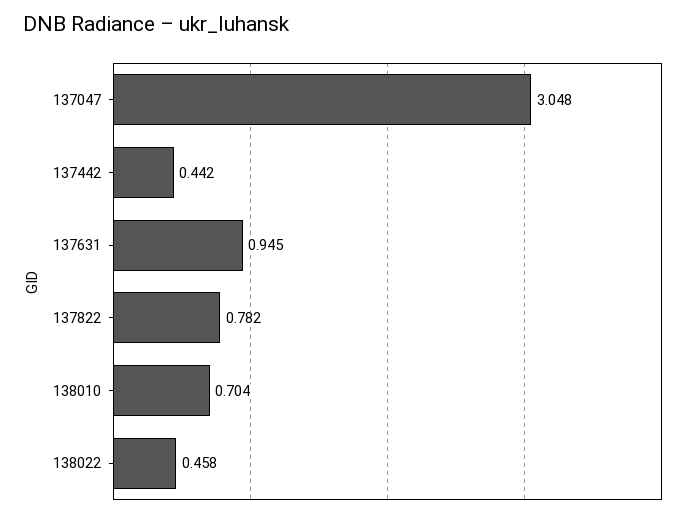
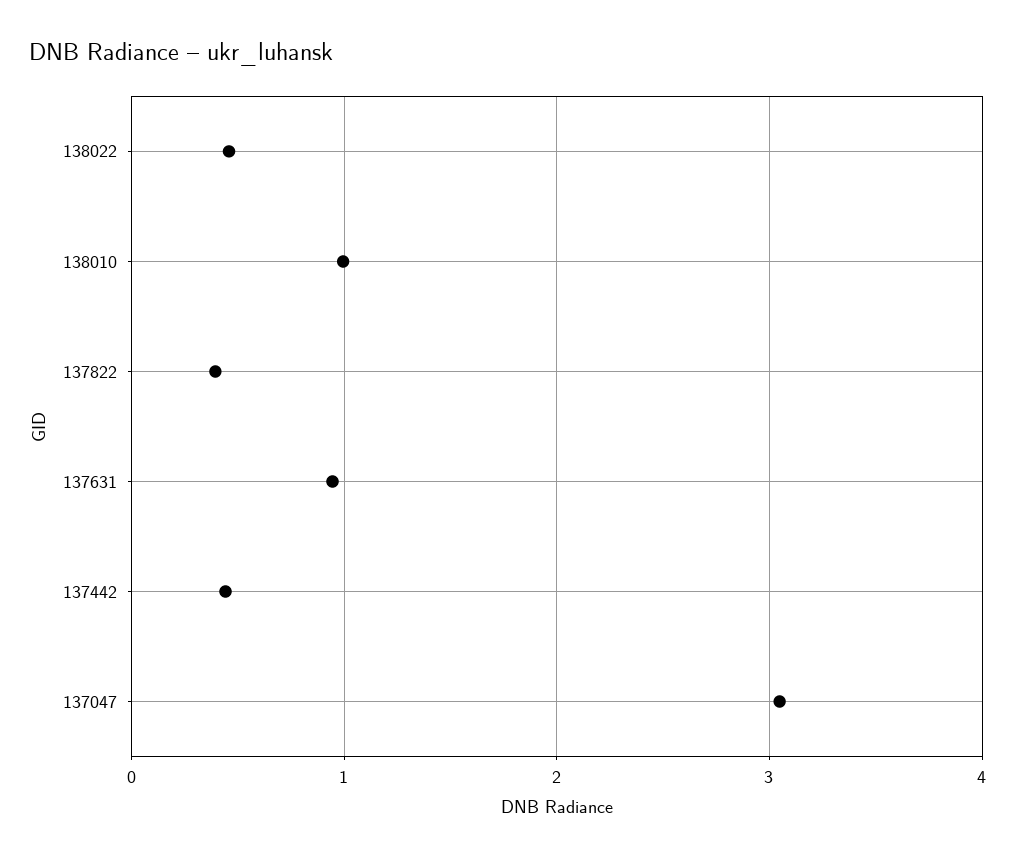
137822: 0.782 -> 0.4
138010: 0.704 -> 1

